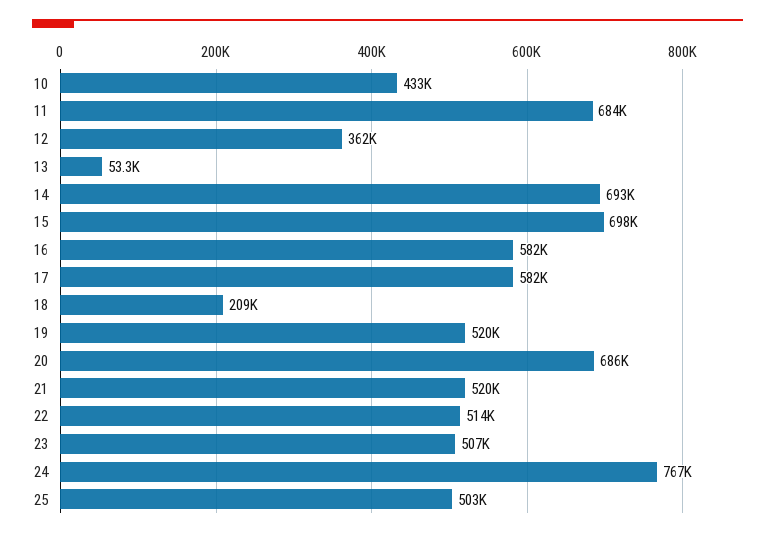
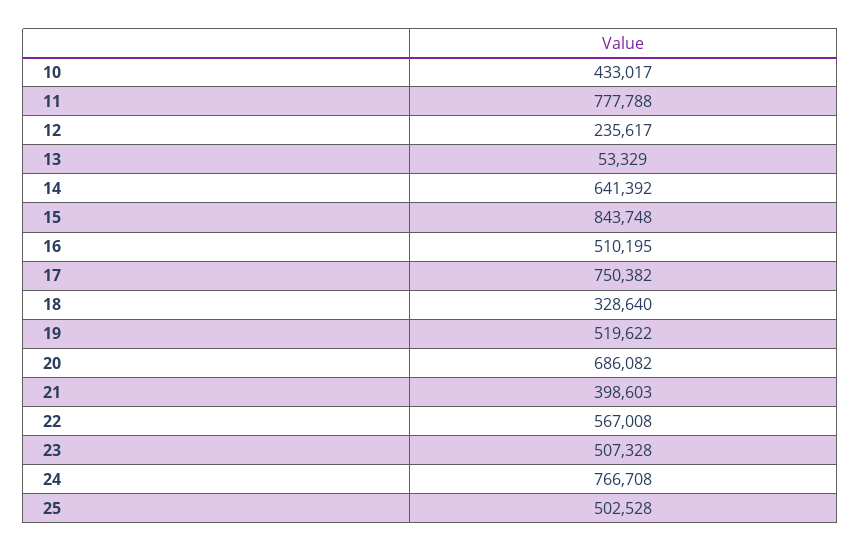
11: 684000 -> 777788
12: 362000 -> 235617
14: 693000 -> 641392
15: 698000 -> 843748
16: 582000 -> 510195
17: 582000 -> 750382
18: 209000 -> 328640
21: 520000 -> 398603
22: 514000 -> 567008

